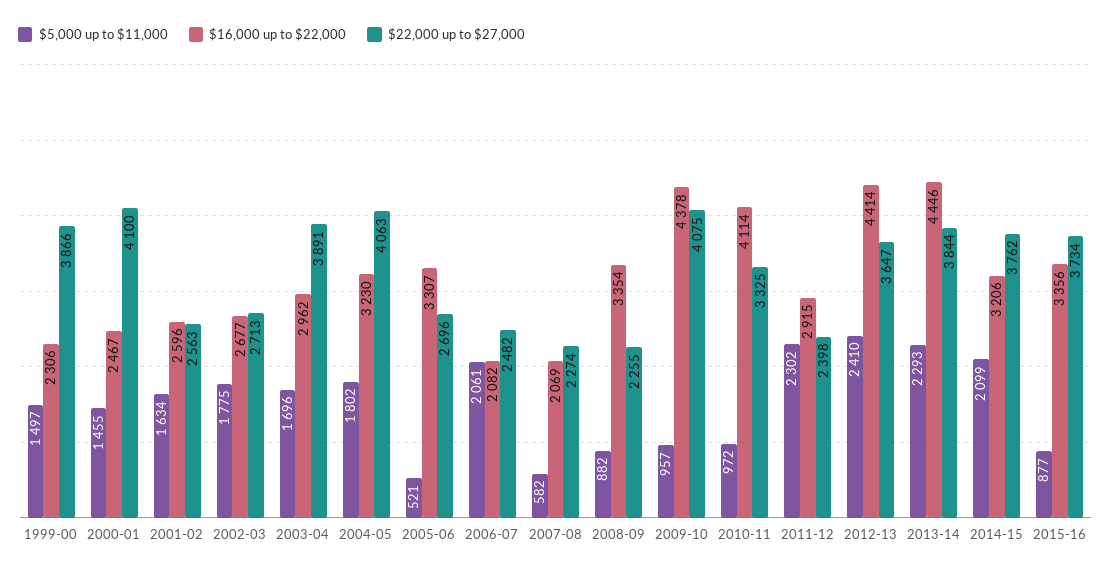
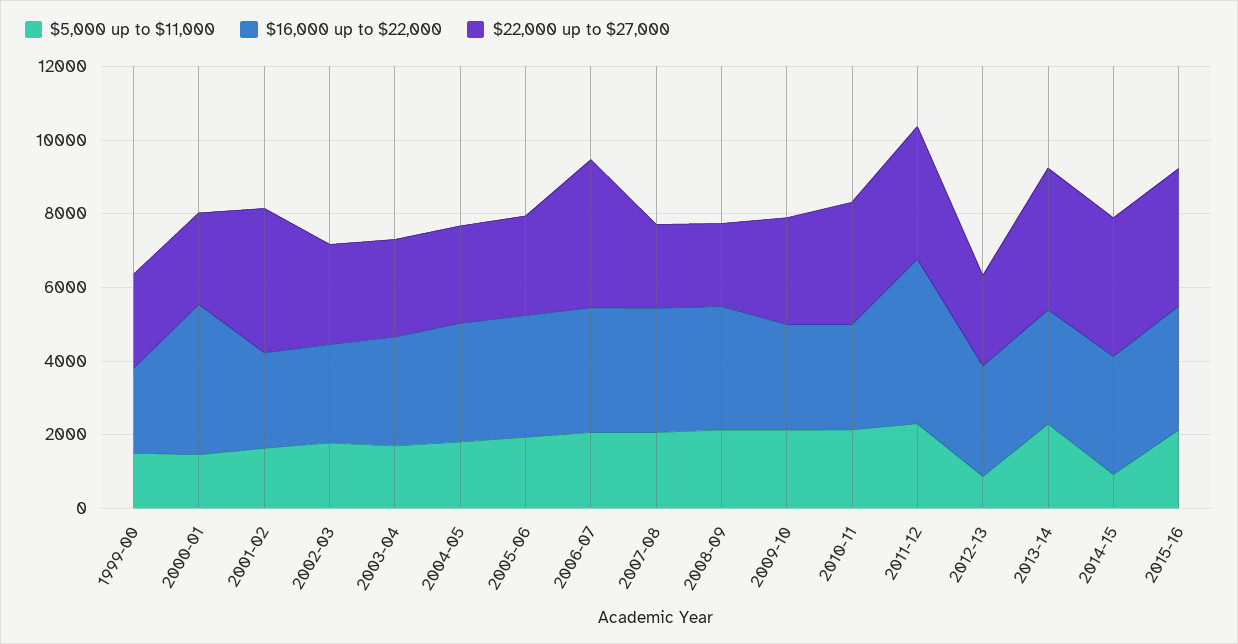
$22,000 up to $27,000, 1999-00: 3866 -> 2500
$16,000 up to $22,000, 2000-01: 2467 -> 4000
$22,000 up to $27,000, 2000-01: 4100 -> 2500
$22,000 up to $27,000, 2001-02: 2563 -> 4000
$22,000 up to $27,000, 2003-04: 3891 -> 2500
$22,000 up to $27,000, 2004-05: 4063 -> 2500
$5,000 up to $11,000, 2005-06: 521 -> 2000
$16,000 up to $22,000, 2006-07: 2082 -> 3500
$22,000 up to $27,000, 2006-07: 2482 -> 4000
$5,000 up to $11,000, 2007-08: 582 -> 2000
$16,000 up to $22,000, 2007-08: 2069 -> 3500
$5,000 up to $11,000, 2008-09: 882 -> 2000
$5,000 up to $11,000, 2009-10: 957 -> 2000
$16,000 up to $22,000, 2009-10: 4378 -> 3000
$22,000 up to $27,000, 2009-10: 4075 -> 3000
$5,000 up to $11,000, 2010-11: 972 -> 2000
$16,000 up to $22,000, 2010-11: 4114 -> 3000
$16,000 up to $22,000, 2011-12: 2915 -> 4500
$22,000 up to $27,000, 2011-12: 2398 -> 3500
$5,000 up to $11,000, 2012-13: 2410 -> 1000
$16,000 up to $22,000, 2012-13: 4414 -> 3000
$22,000 up to $27,000, 2012-13: 3647 -> 2500
$16,000 up to $22,000, 2013-14: 4446 -> 3000
$5,000 up to $11,000, 2014-15: 2099 -> 1000
$5,000 up to $11,000, 2015-16: 877 -> 2000

